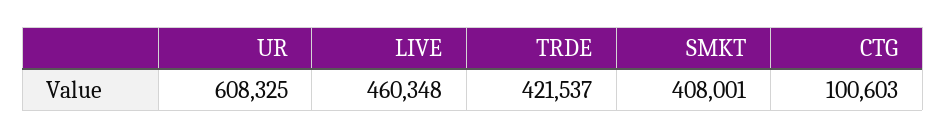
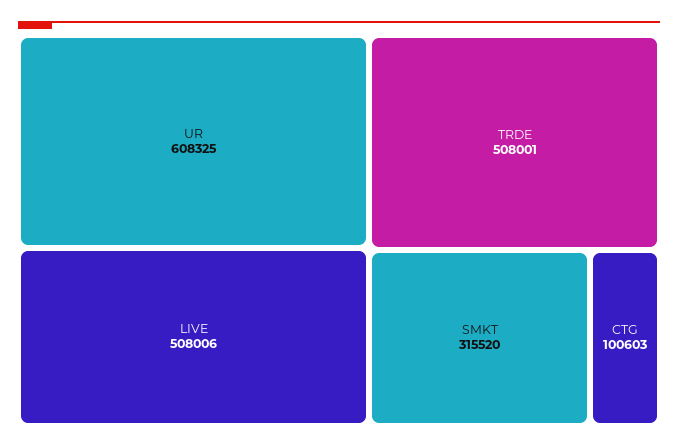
LIVE: 460348 -> 508006
TRDE: 421537 -> 508001
SMKT: 408001 -> 315520

